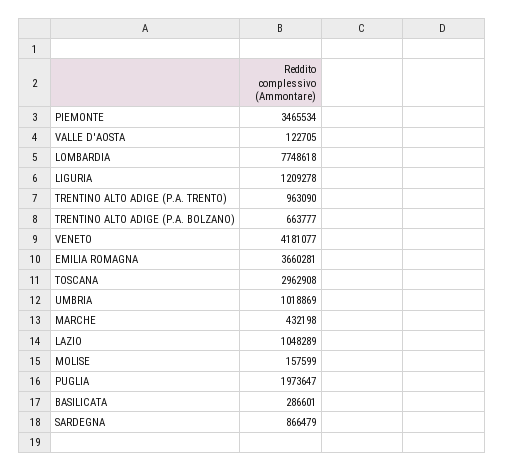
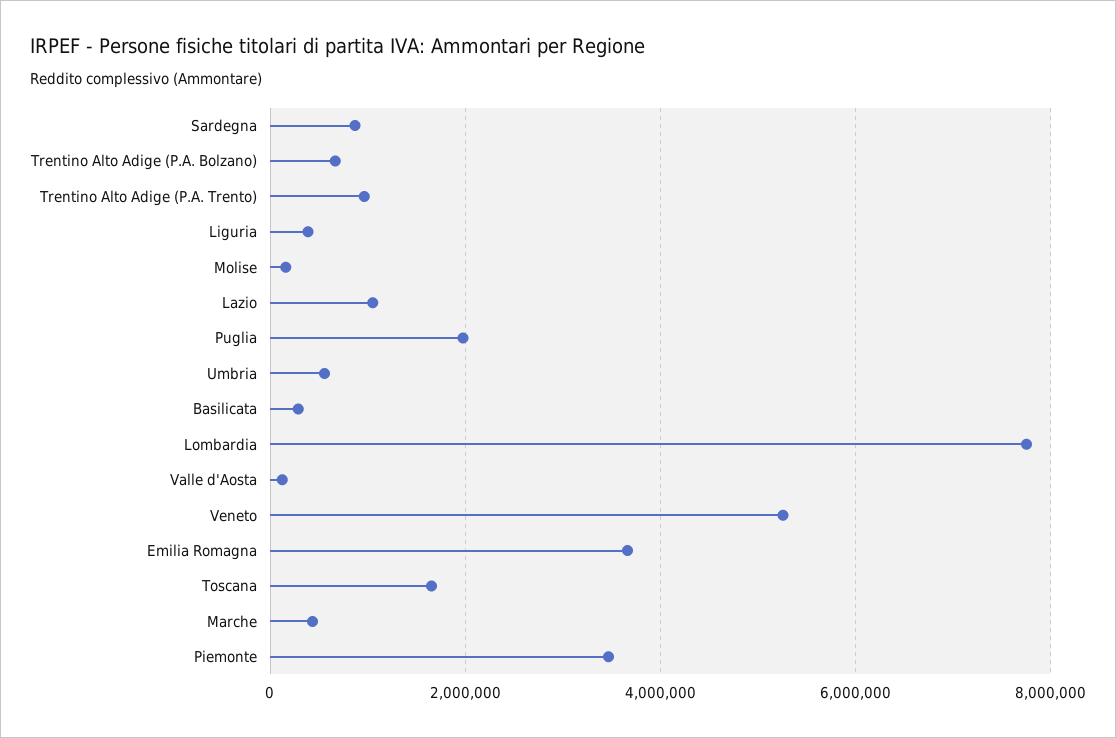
LIGURIA: 1209278 -> 400000
VENETO: 4181077 -> 5200000
TOSCANA: 2962908 -> 1600000
UMBRIA: 1018869 -> 600000

